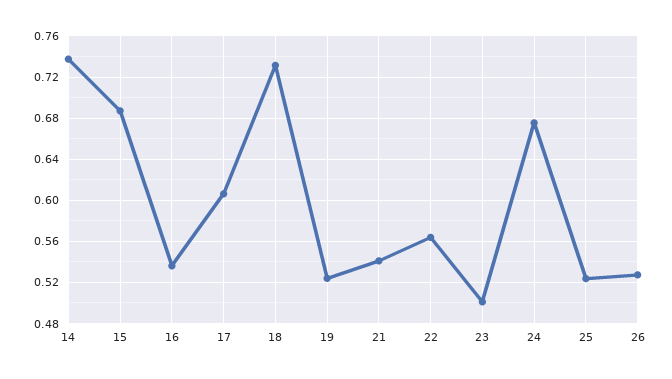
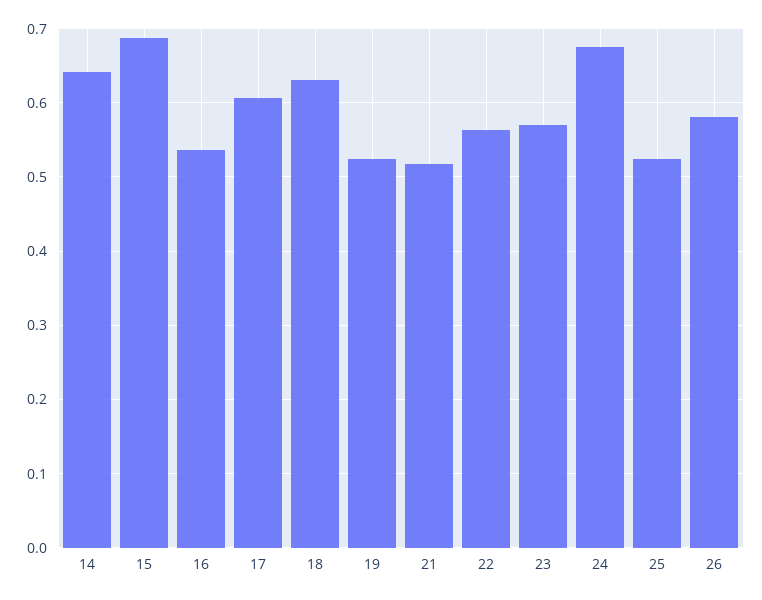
14: 0.74 -> 0.64
18: 0.73 -> 0.63
21: 0.54 -> 0.52
23: 0.5 -> 0.57
26: 0.53 -> 0.58

